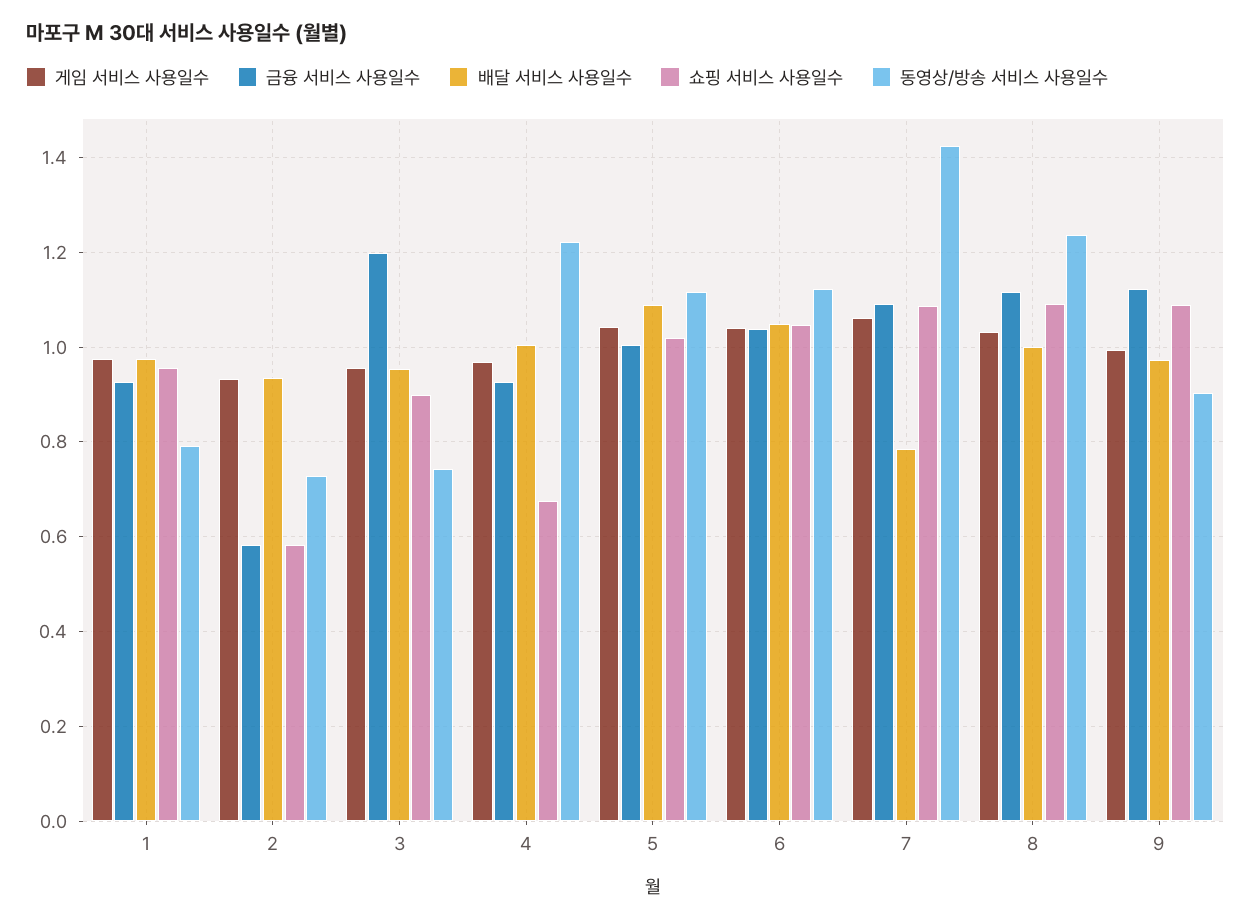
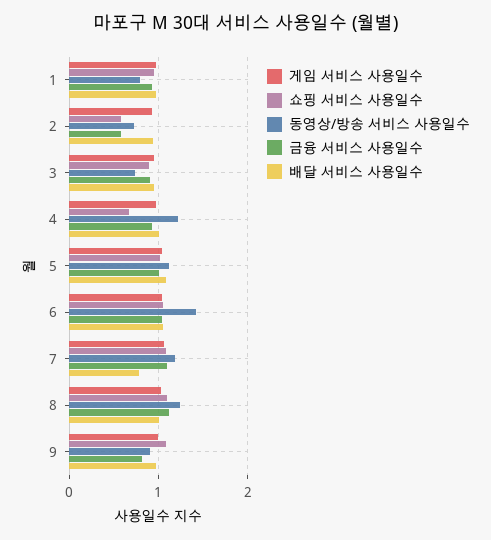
금융 서비스 사용일수, 3: 1.2 -> 0.9
동영상/방송 서비스 사용일수, 6: 1.12 -> 1.4
동영상/방송 서비스 사용일수, 7: 1.42 -> 1.2
금융 서비스 사용일수, 9: 1.12 -> 0.8

